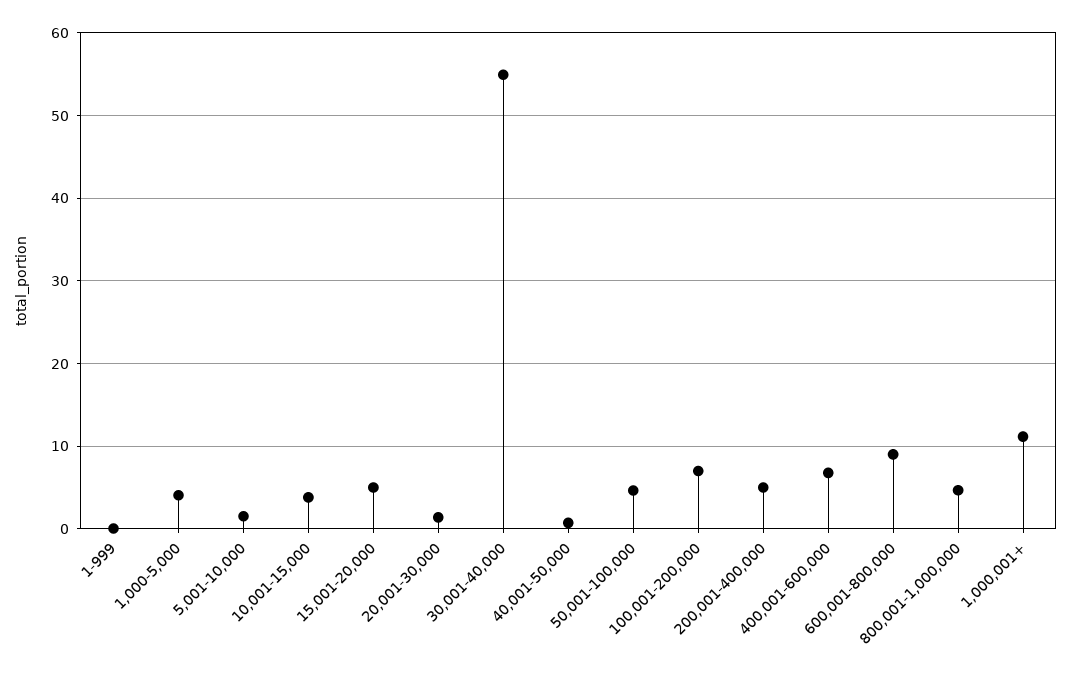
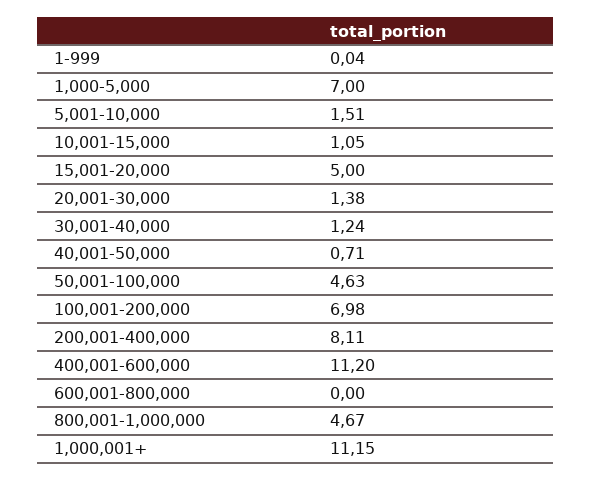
1,000-5,000: 4 -> 7
10,001-15,000: 4 -> 1.05
30,001-40,000: 55 -> 1.24
200,001-400,000: 5 -> 8.11
400,001-600,000: 7 -> 11.2
600,001-800,000: 9 -> 0

